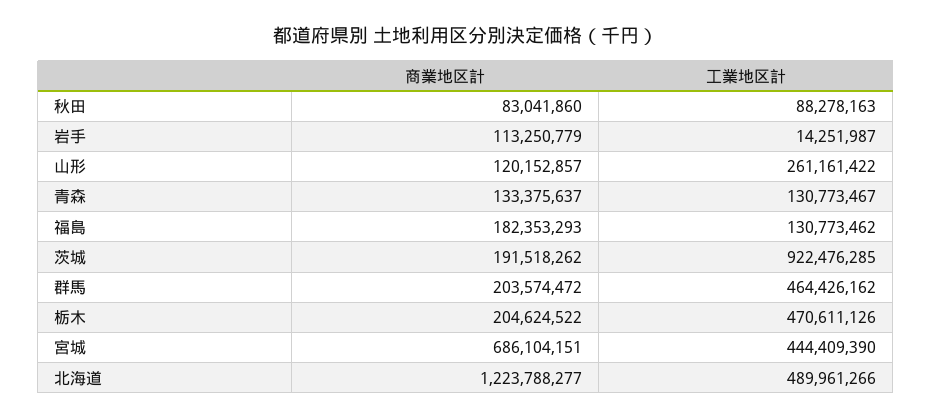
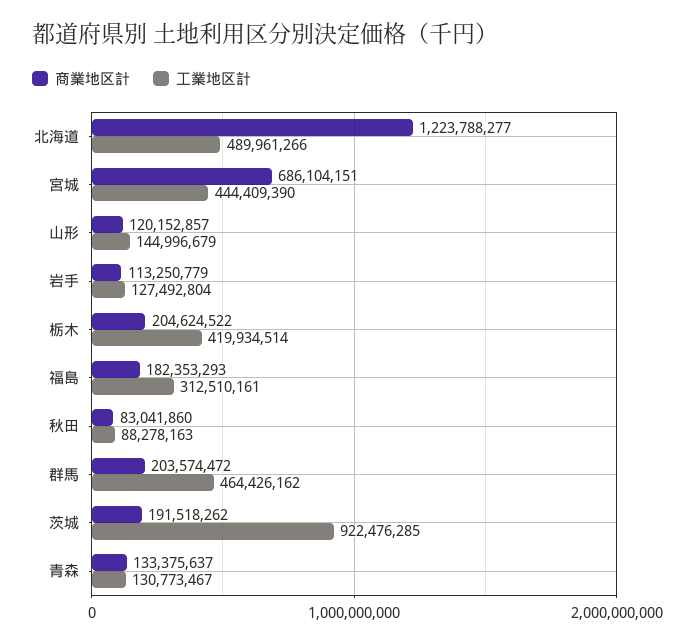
工業地区計, 岩手: 14251987 -> 127492804
工業地区計, 山形: 261161422 -> 144996679
工業地区計, 福島: 130773462 -> 312510161
工業地区計, 栃木: 470611126 -> 419934514

